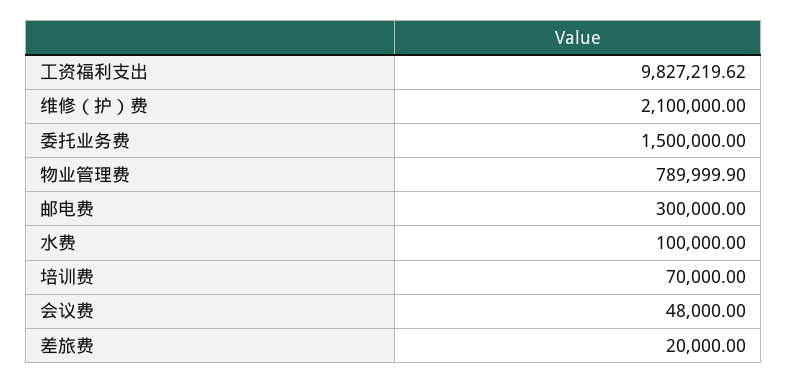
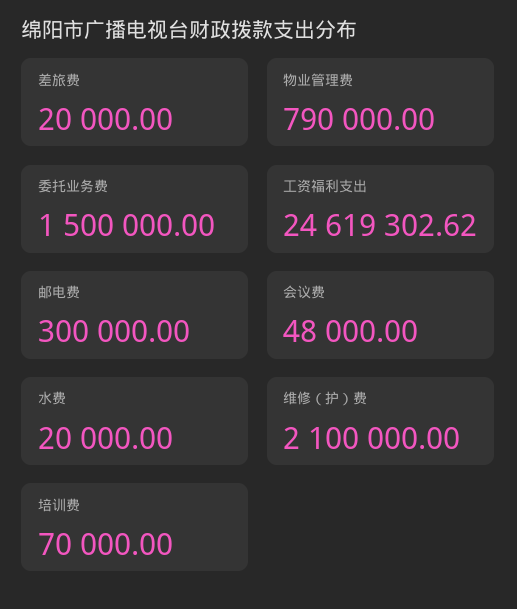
工资福利支出: 9827219.62 -> 24619302.62
物业管理费: 789999.9 -> 790000
水费: 100000 -> 20000

